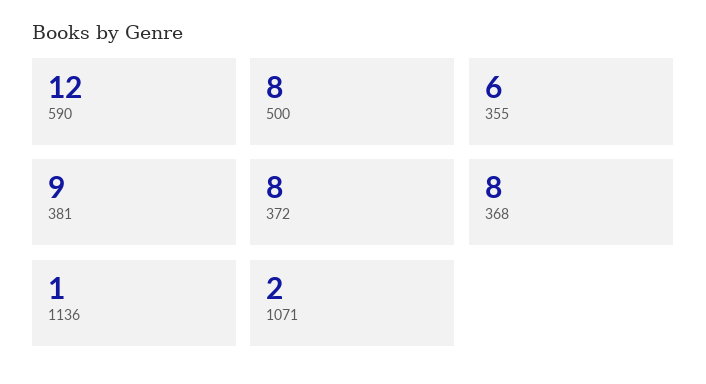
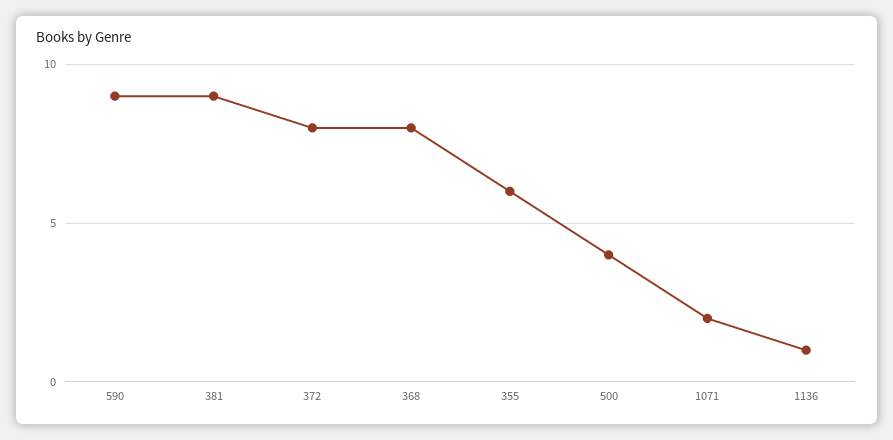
590: 12 -> 9
500: 8 -> 4

